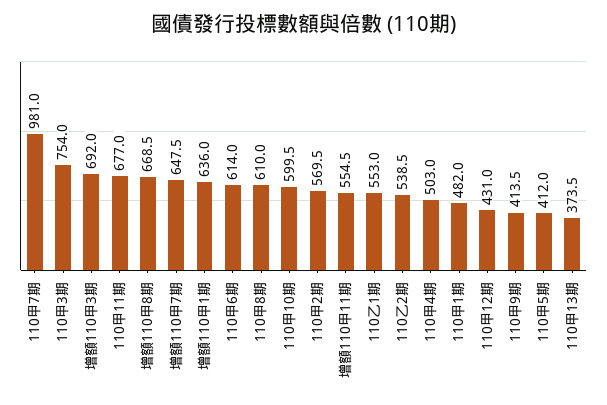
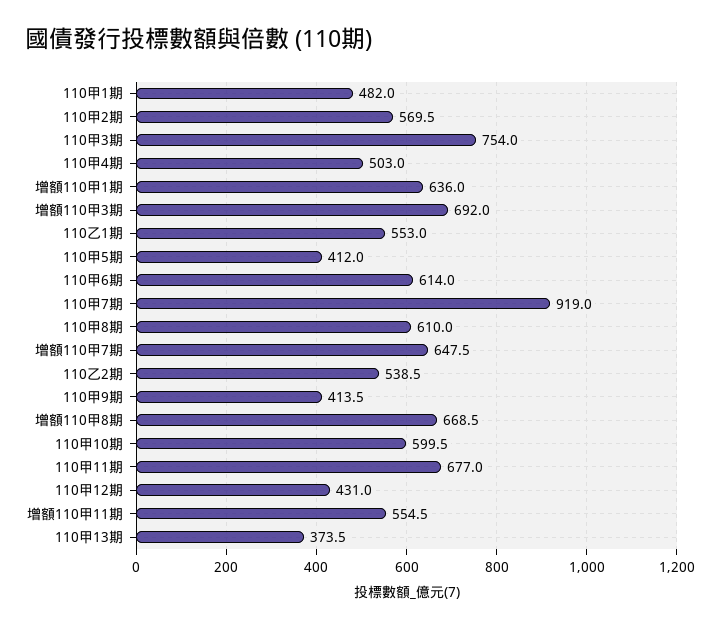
110甲7期: 981 -> 919

